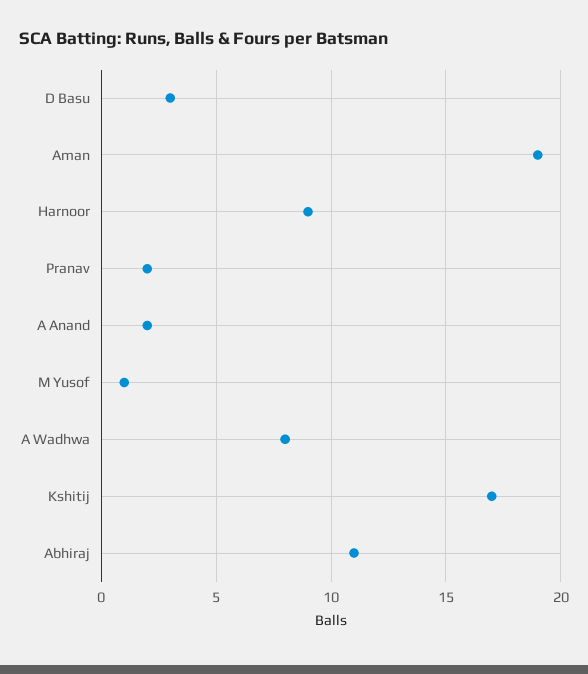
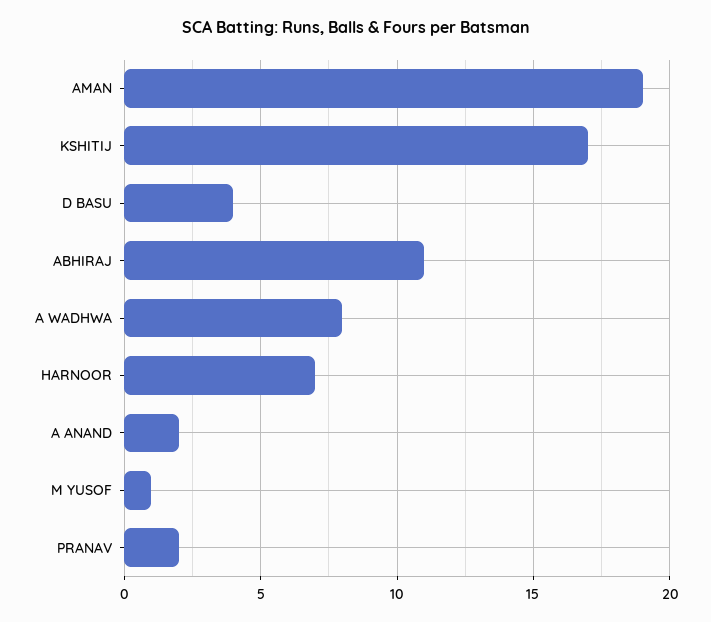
D Basu: 3 -> 4
Harnoor: 9 -> 7

